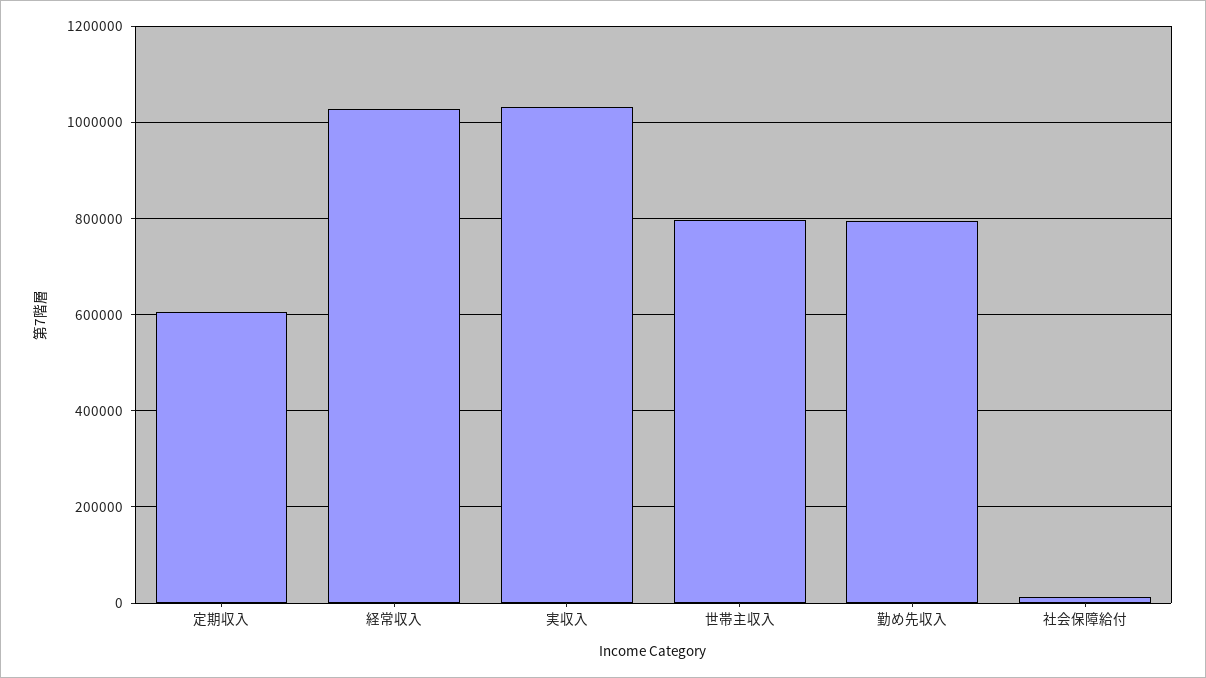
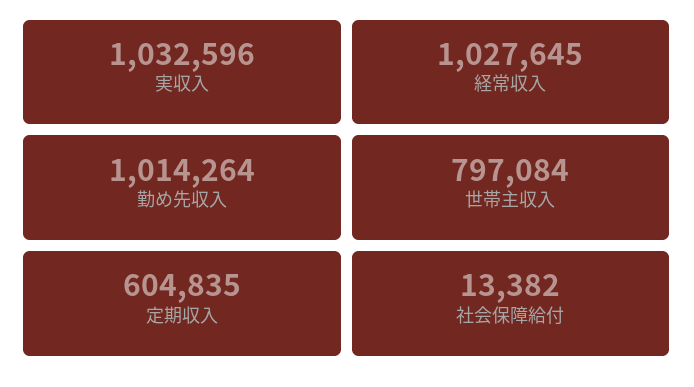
勤め先収入: 800000 -> 1014264

